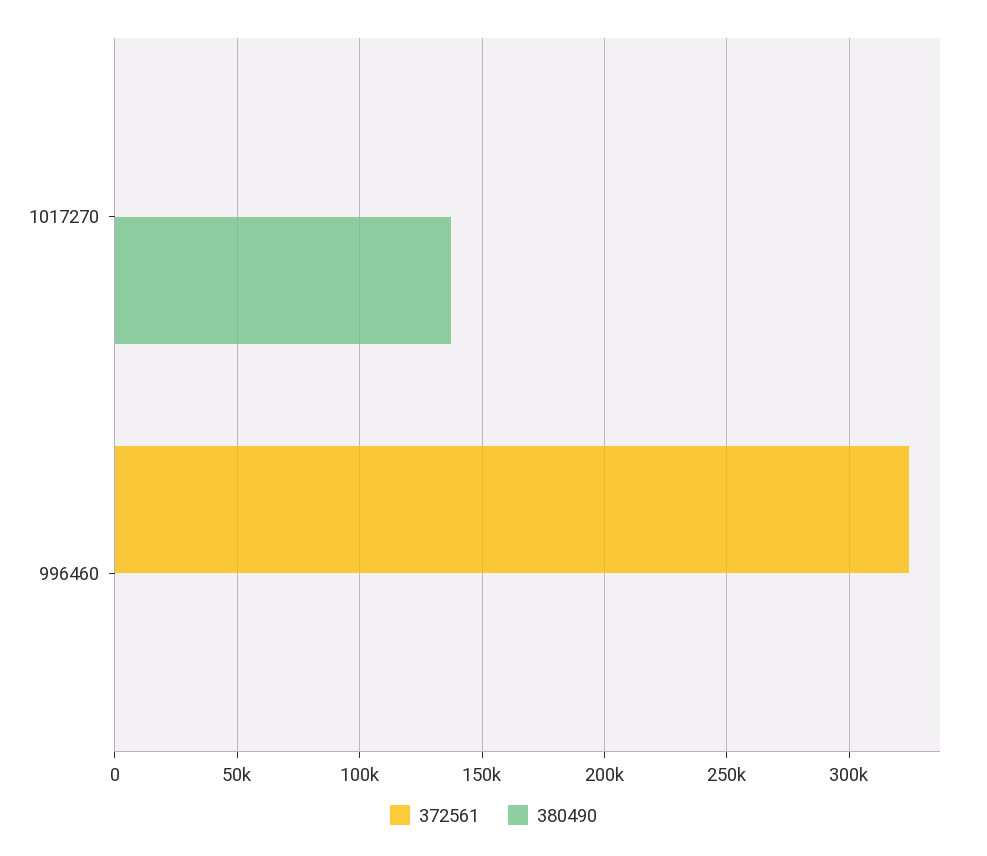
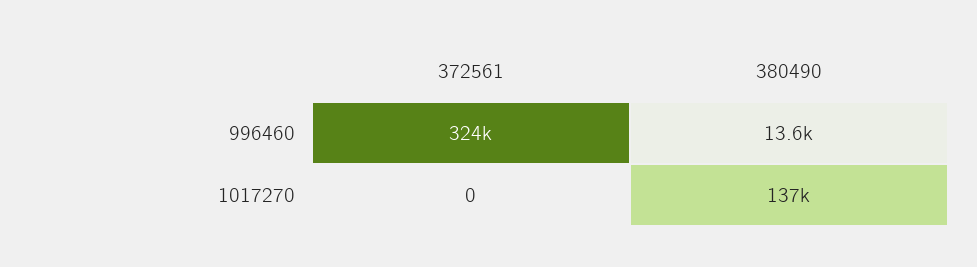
380490, 996460: 0 -> 13600

